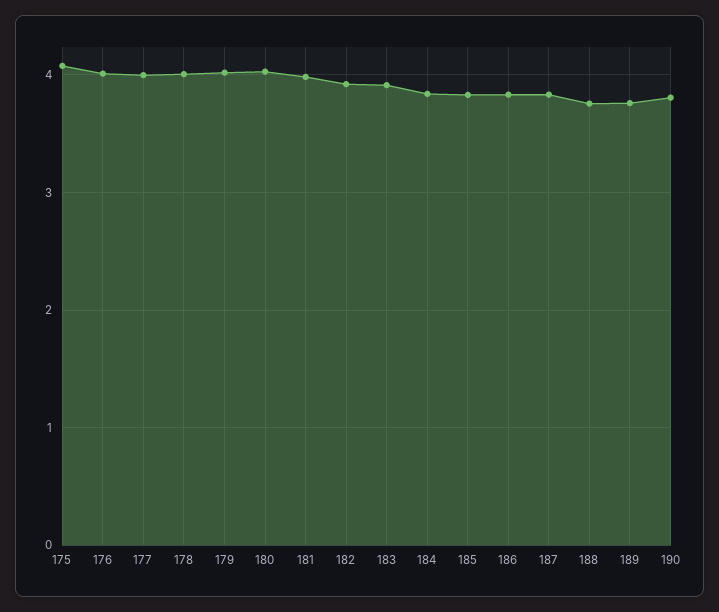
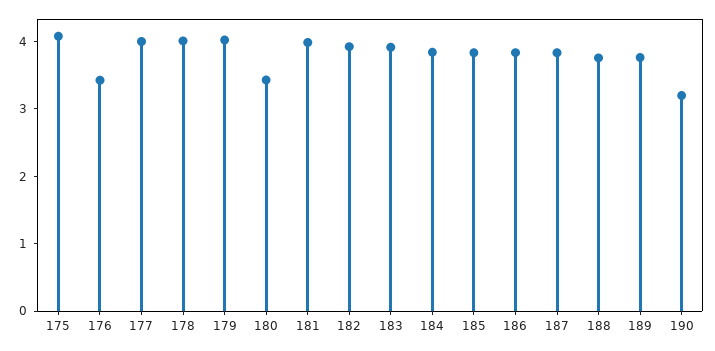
176: 4 -> 3.4
180: 4 -> 3.4
190: 3.8 -> 3.2

